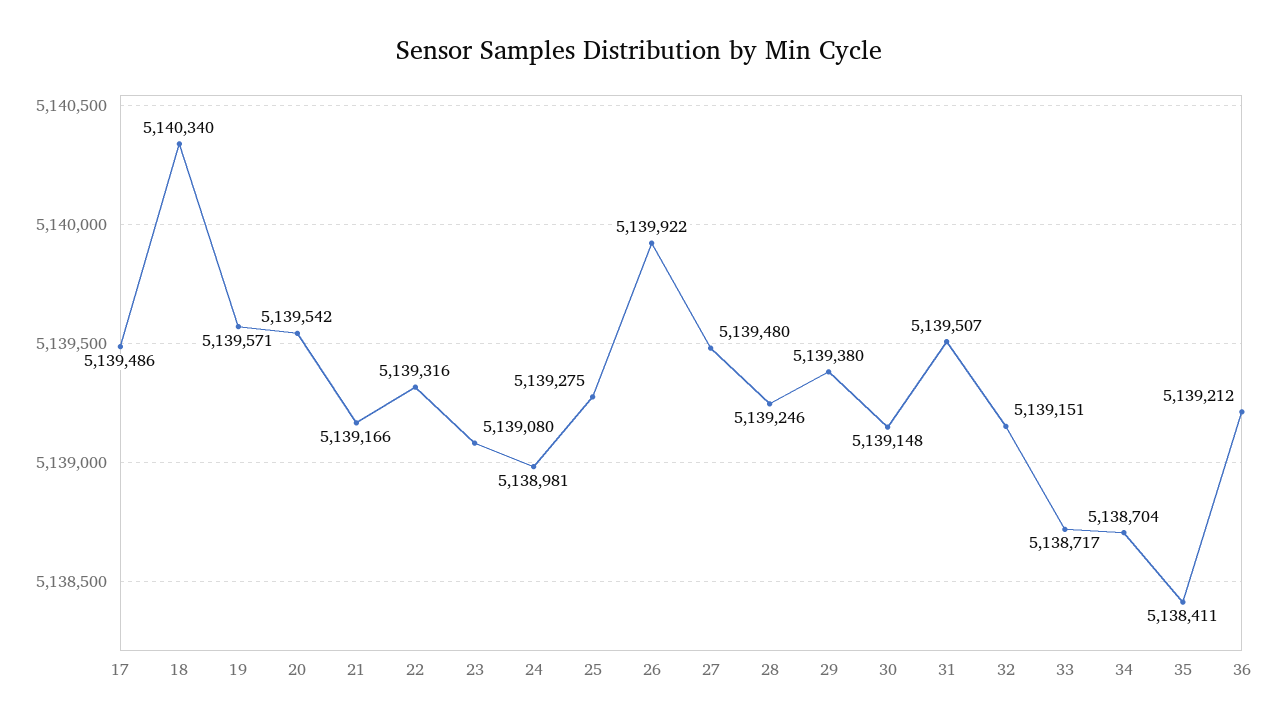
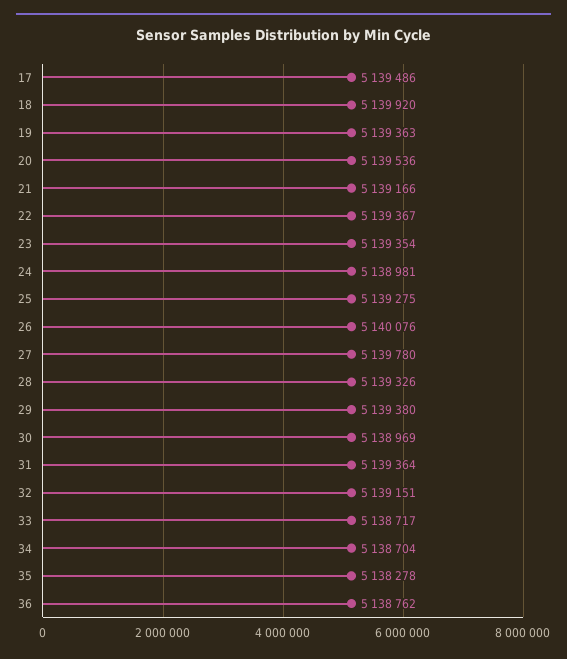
18: 5140340 -> 5139920
19: 5139571 -> 5139363
20: 5139542 -> 5139536
22: 5139316 -> 5139367
23: 5139080 -> 5139354
26: 5139922 -> 5140076
27: 5139480 -> 5139780
28: 5139246 -> 5139326
30: 5139148 -> 5138969
31: 5139507 -> 5139364
35: 5138411 -> 5138278
36: 5139212 -> 5138762

